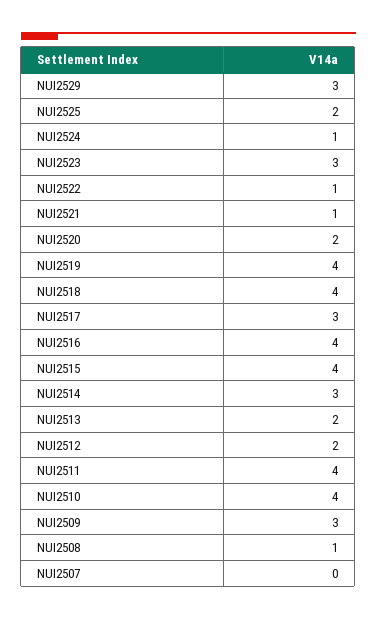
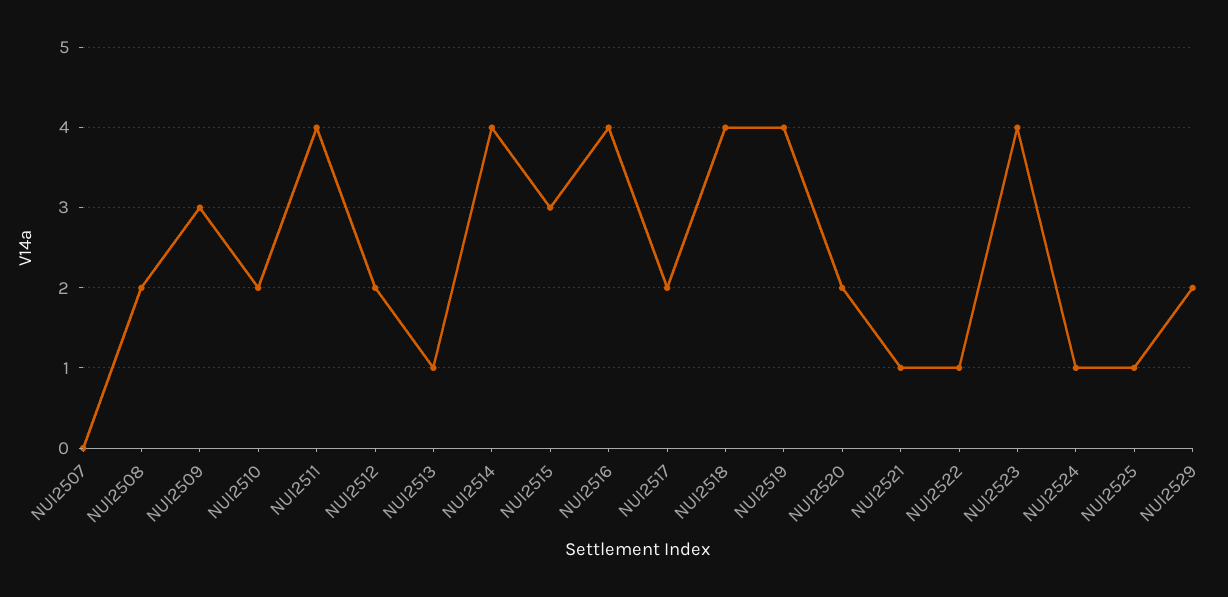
NUI2529: 3 -> 2
NUI2525: 2 -> 1
NUI2523: 3 -> 4
NUI2517: 3 -> 2
NUI2515: 4 -> 3
NUI2514: 3 -> 4
NUI2513: 2 -> 1
NUI2510: 4 -> 2
NUI2508: 1 -> 2

